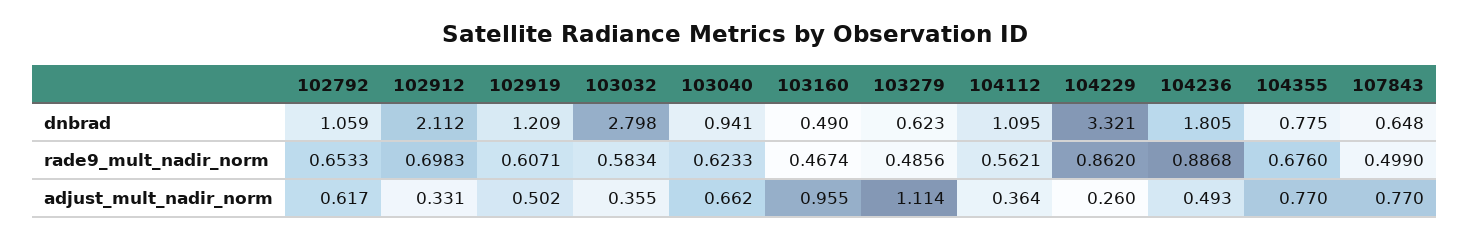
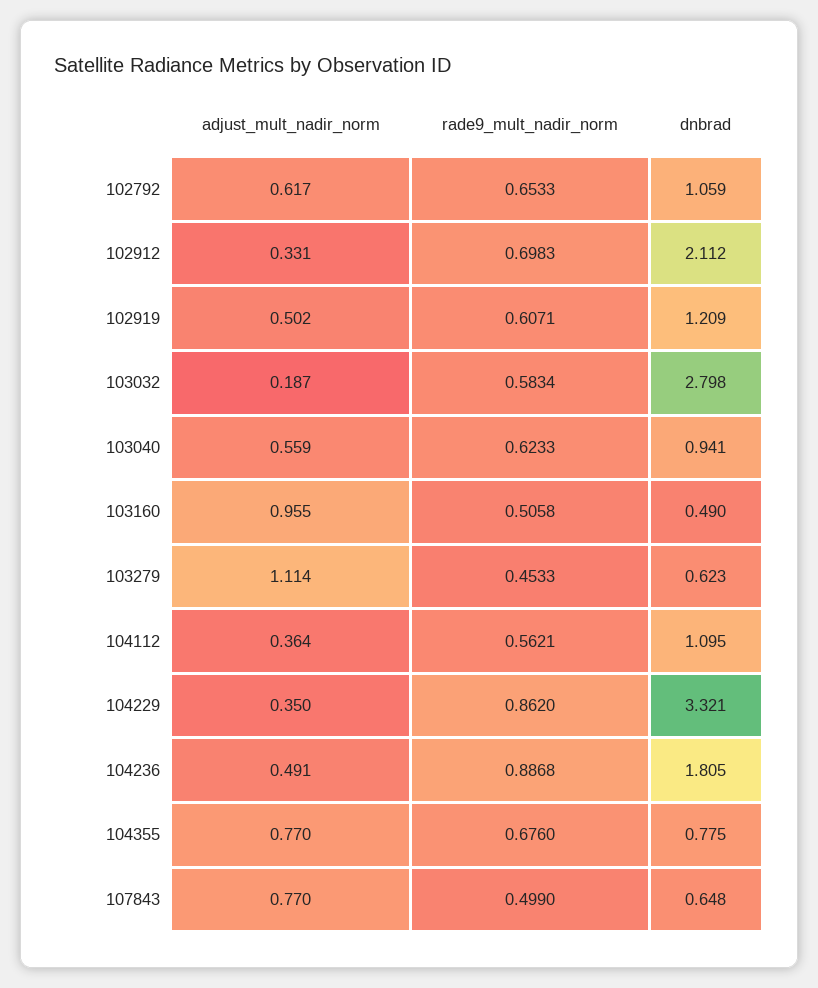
103160, rade9_mult_nadir_norm: 0.4674 -> 0.5058
103279, rade9_mult_nadir_norm: 0.4856 -> 0.4533
103032, adjust_mult_nadir_norm: 0.355 -> 0.187
103040, adjust_mult_nadir_norm: 0.662 -> 0.559
104229, adjust_mult_nadir_norm: 0.26 -> 0.35
104236, adjust_mult_nadir_norm: 0.493 -> 0.491

